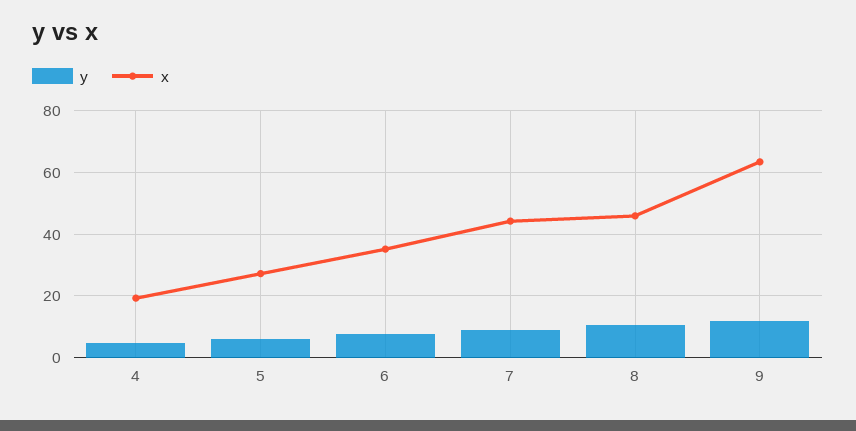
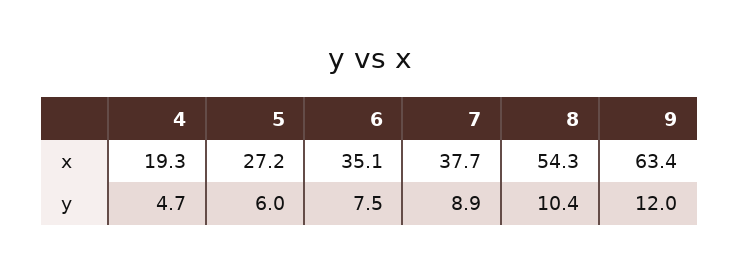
x, 7: 44 -> 37.7
x, 8: 46 -> 54.3

